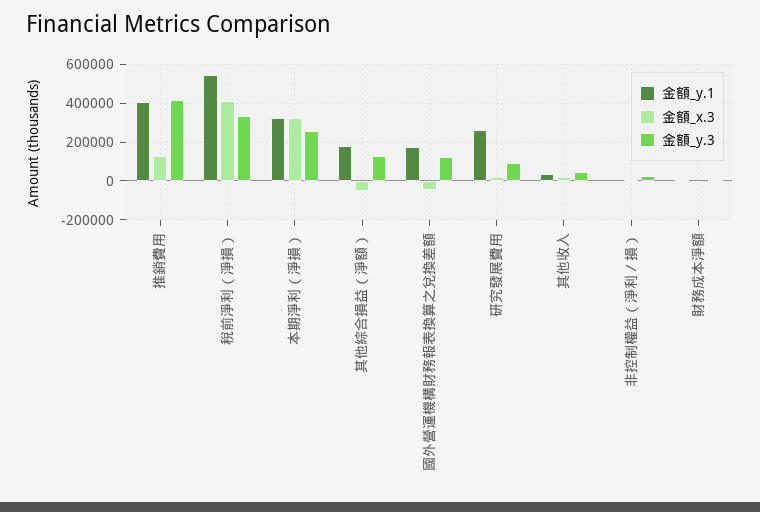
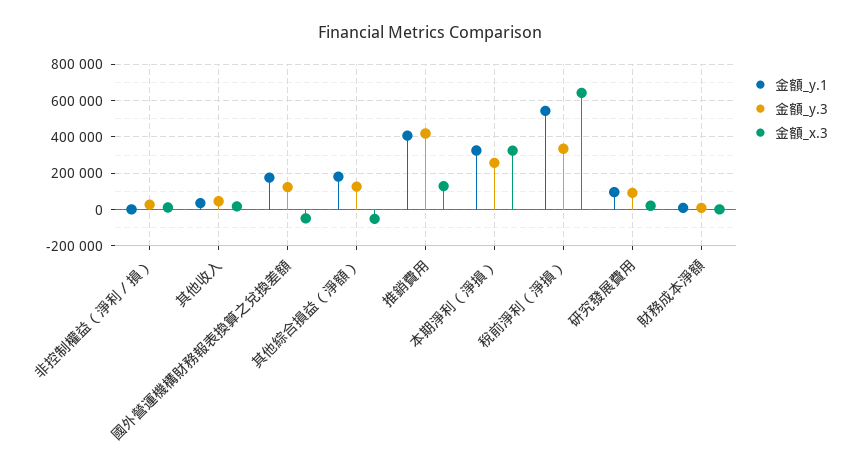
金額_x.3, 稅前淨利（淨損）: 400000 -> 650000
金額_y.1, 研究發展費用: 250000 -> 100000

